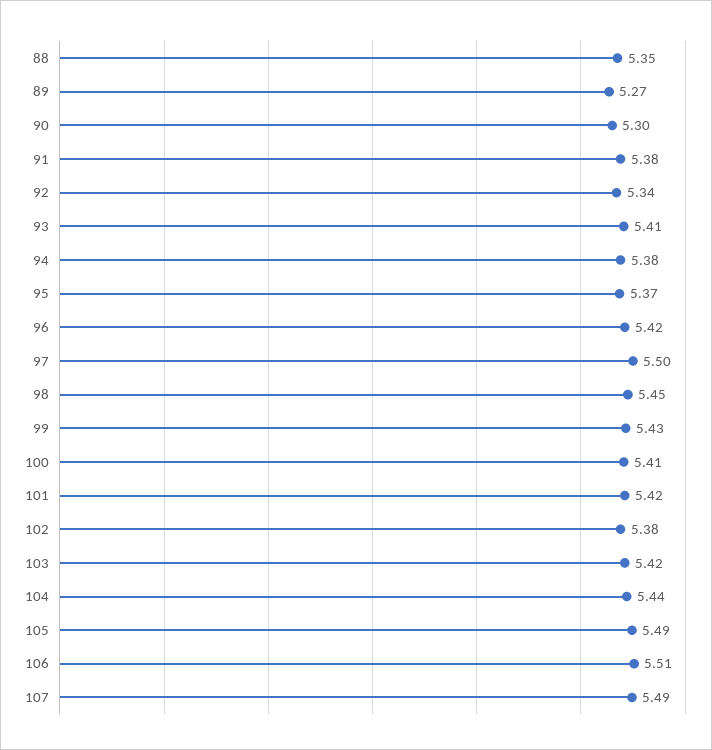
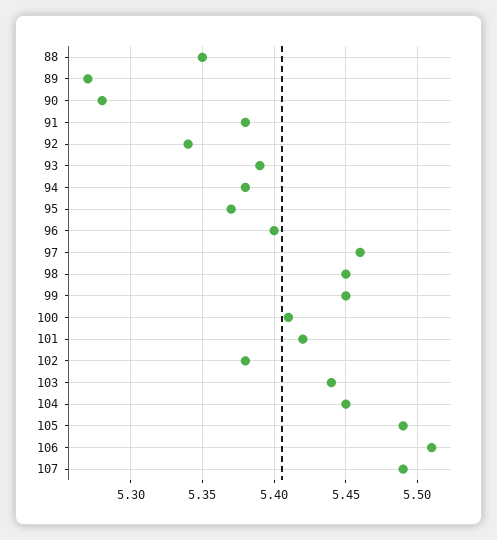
90: 5.3 -> 5.28
93: 5.41 -> 5.39
96: 5.42 -> 5.4
97: 5.5 -> 5.46
99: 5.43 -> 5.45
103: 5.42 -> 5.44
104: 5.44 -> 5.45

